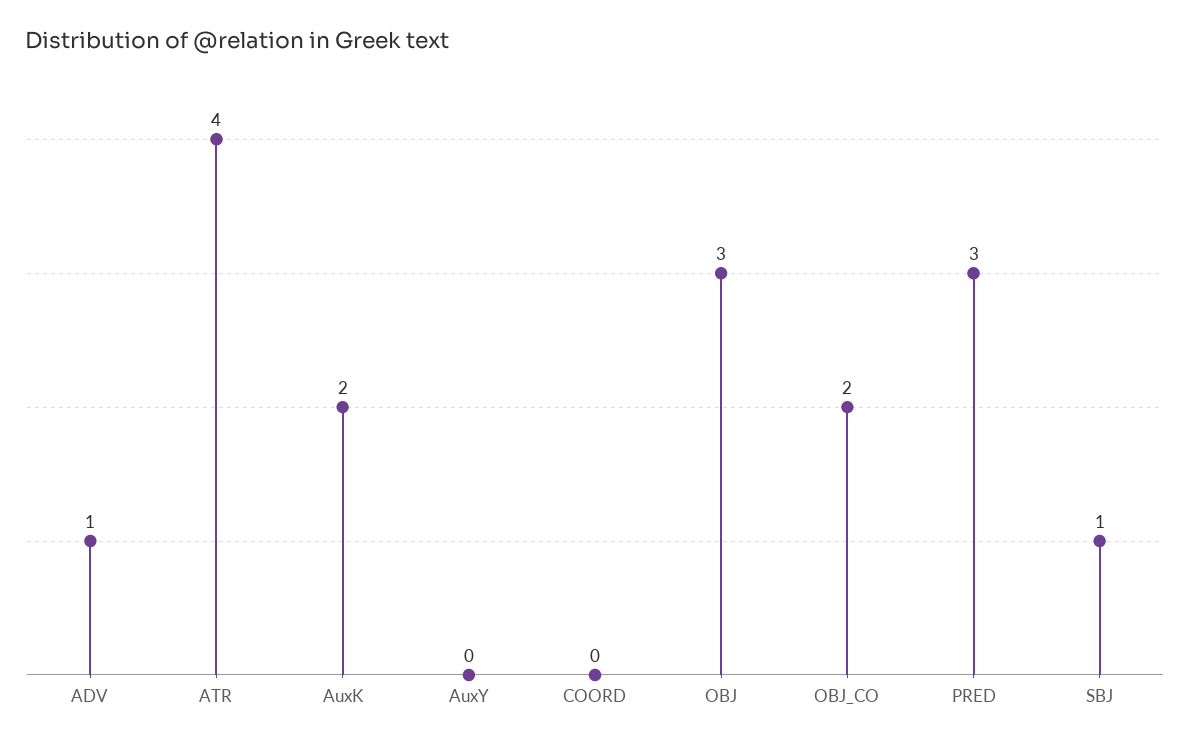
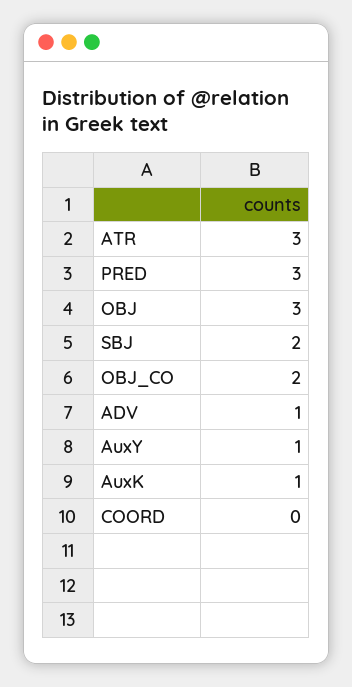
ATR: 4 -> 3
AuxK: 2 -> 1
AuxY: 0 -> 1
SBJ: 1 -> 2

